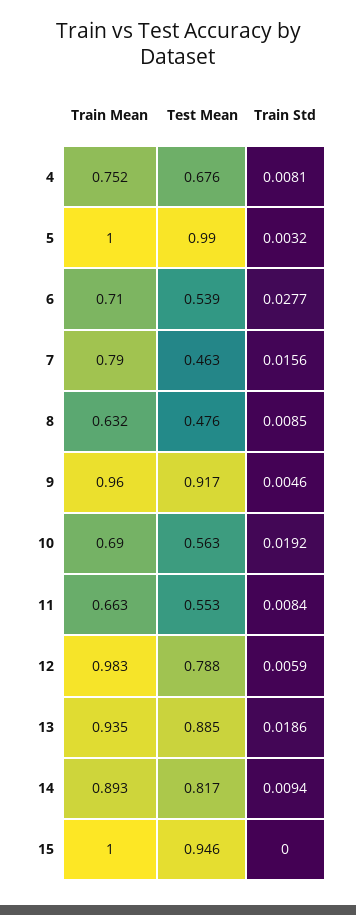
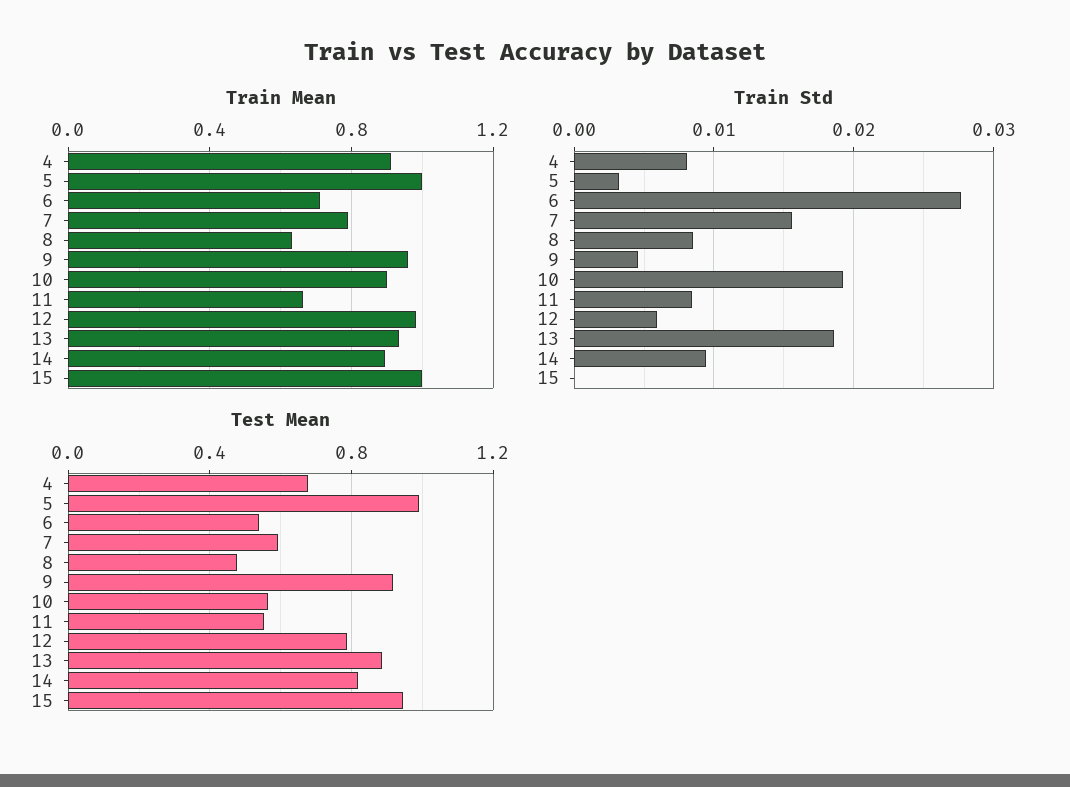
Train Mean, 4: 0.752 -> 0.9
Test Mean, 7: 0.463 -> 0.6
Train Mean, 10: 0.69 -> 0.9

